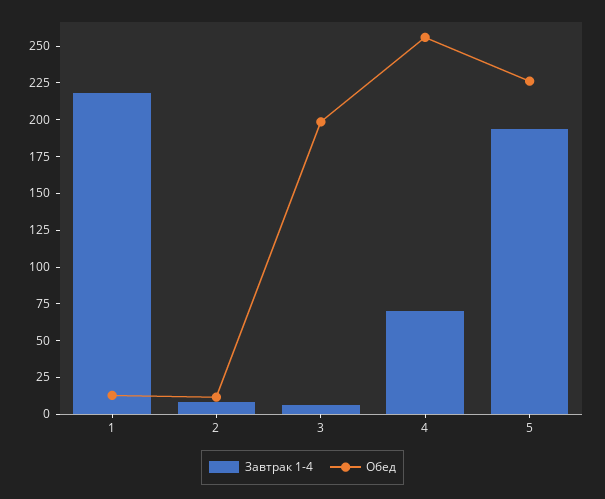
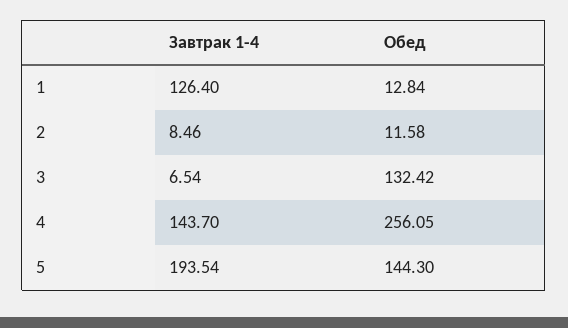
Завтрак 1-4, 1: 225 -> 126.4
Обед, 3: 200 -> 132.42
Завтрак 1-4, 4: 75 -> 143.7
Обед, 5: 225 -> 144.3

